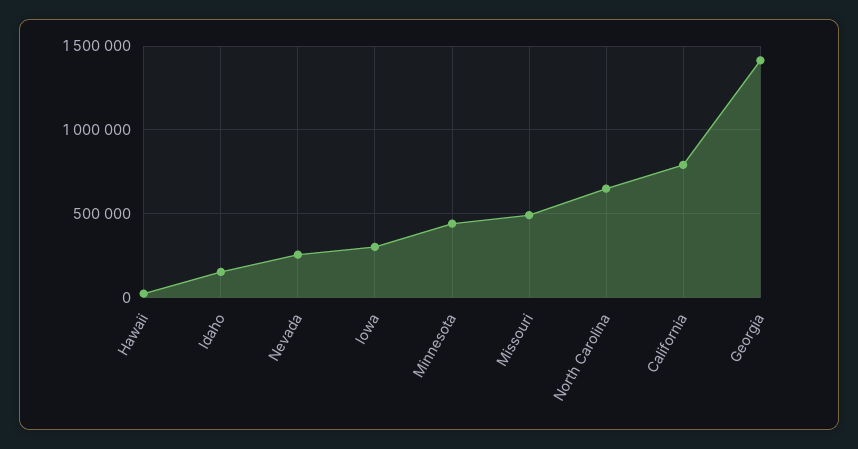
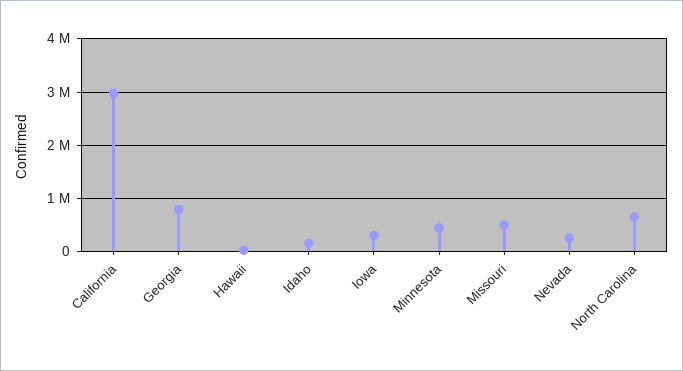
California: 800000 -> 3000000
Georgia: 1400000 -> 800000

